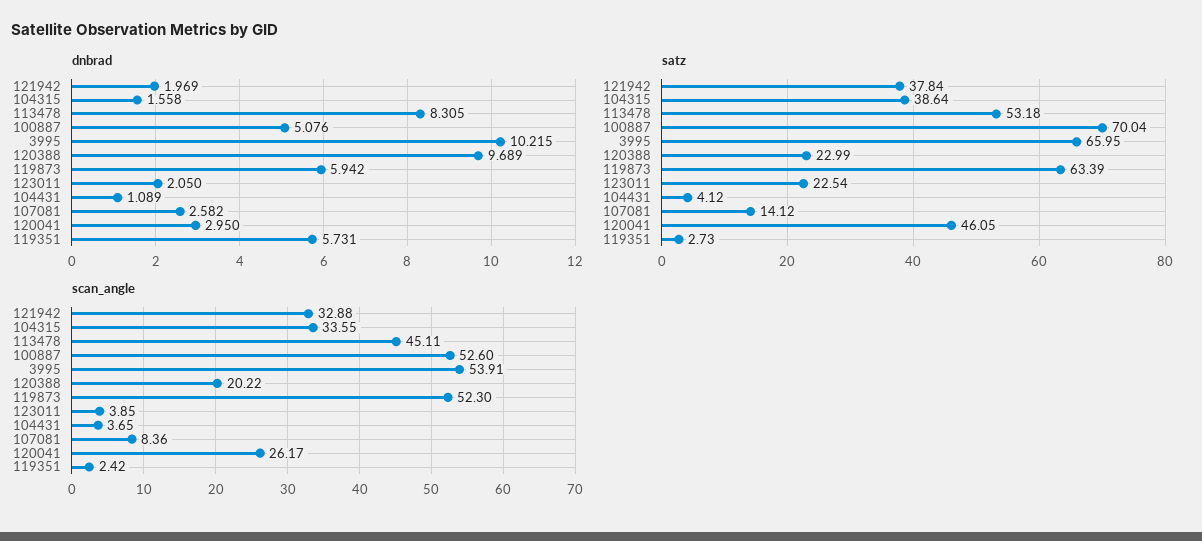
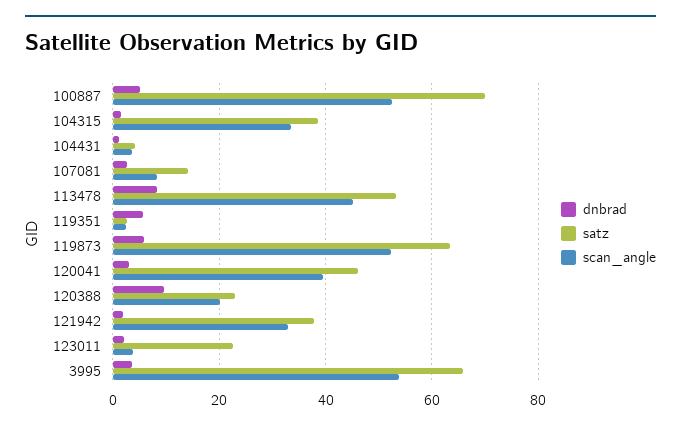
dnbrad, 3995: 10.215 -> 4
scan_angle, 120041: 26.17 -> 40

